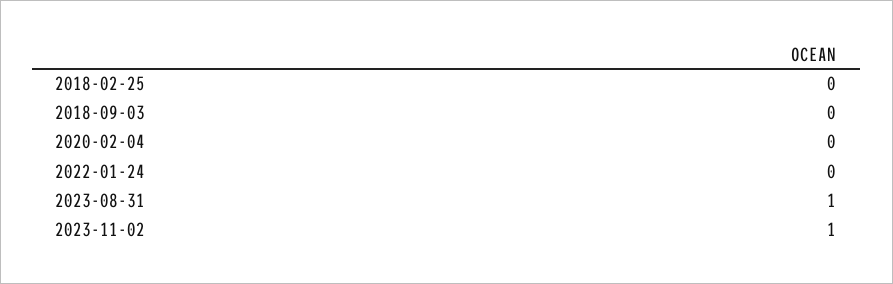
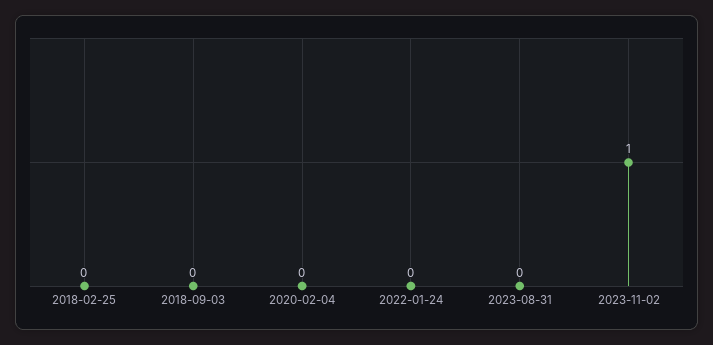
2023-08-31: 1 -> 0

